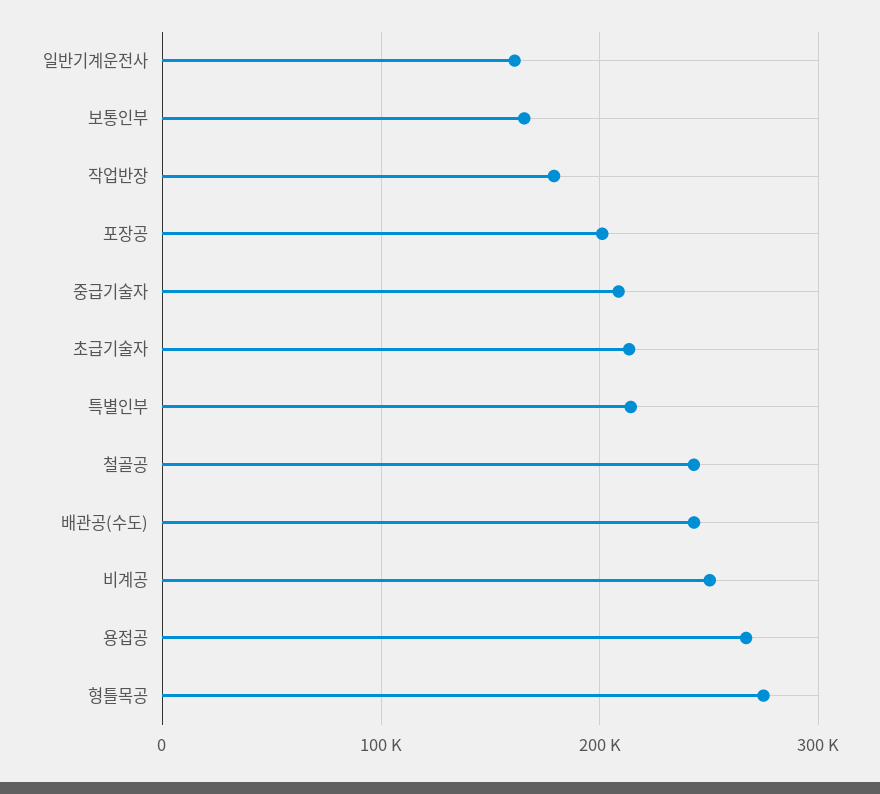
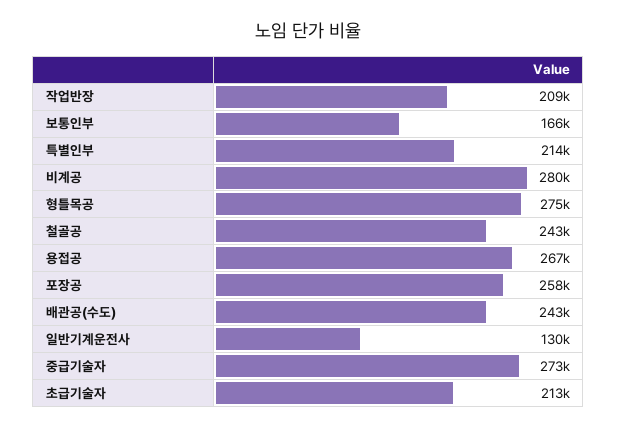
일반기계운전사: 160000 -> 130000
작업반장: 180000 -> 209000
포장공: 200000 -> 258000
중급기술자: 210000 -> 273000
비계공: 250000 -> 280000

